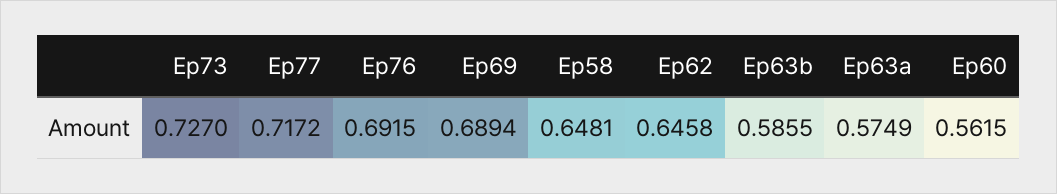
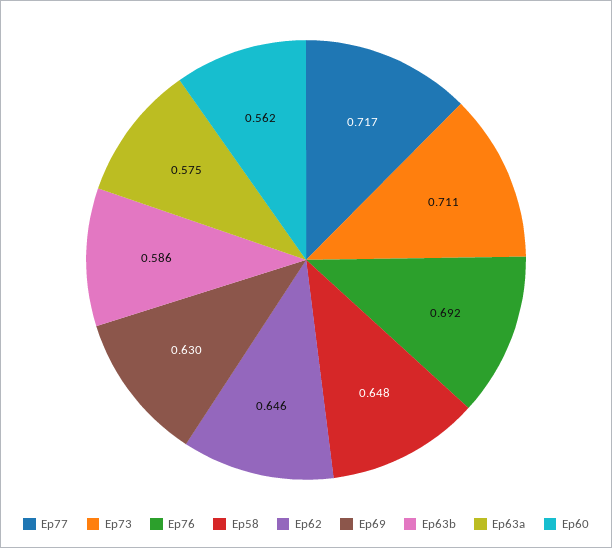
Ep73: 0.727 -> 0.711
Ep69: 0.6894 -> 0.63

